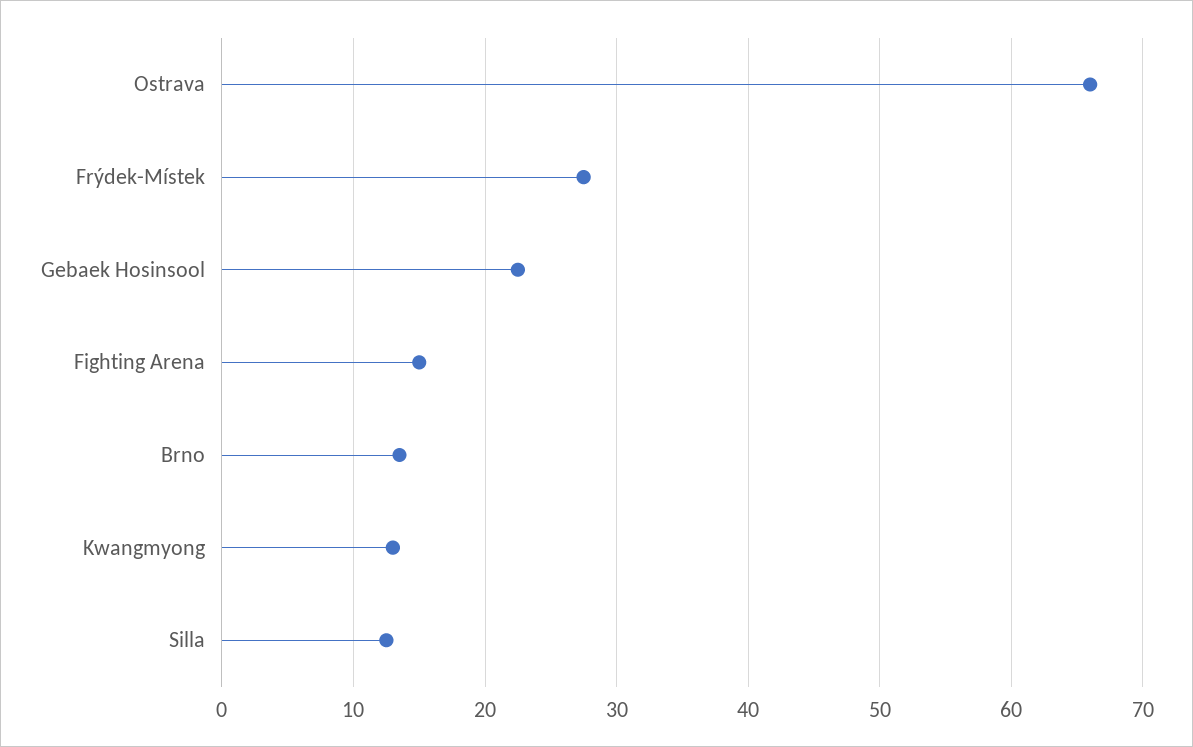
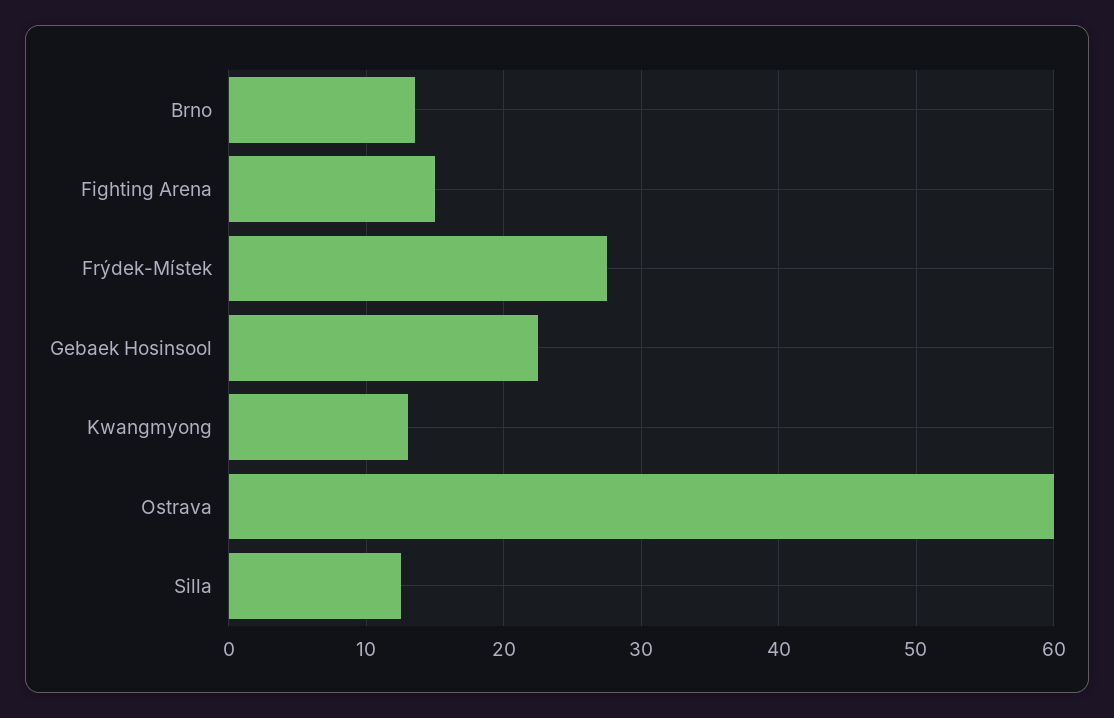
Ostrava: 66 -> 60

